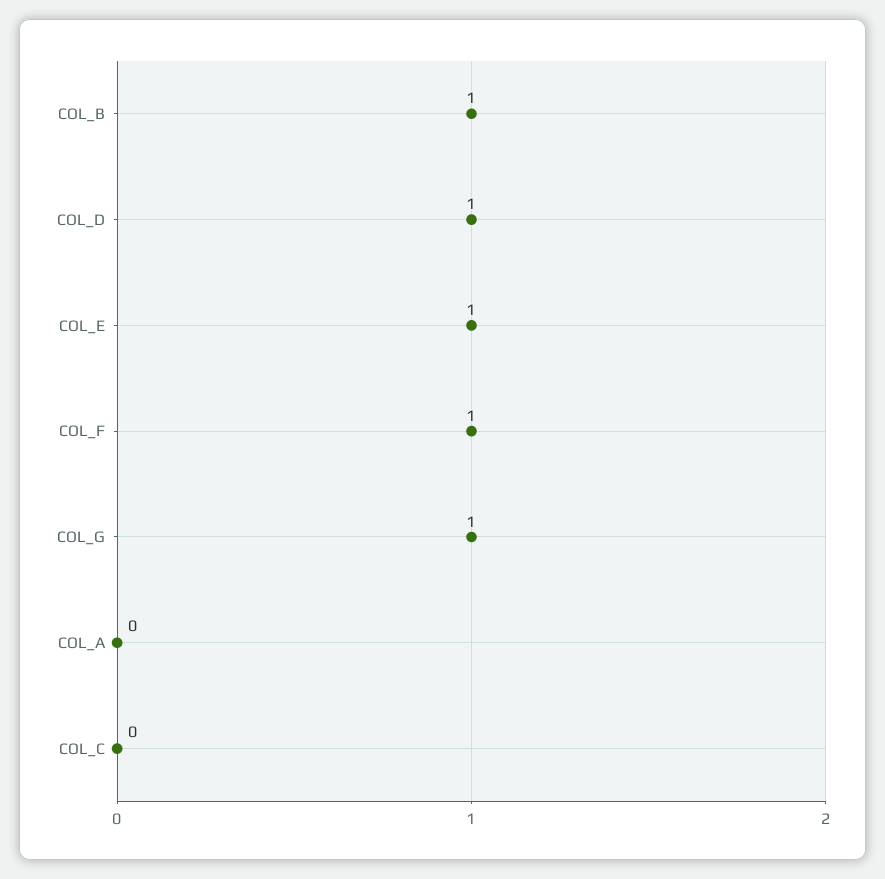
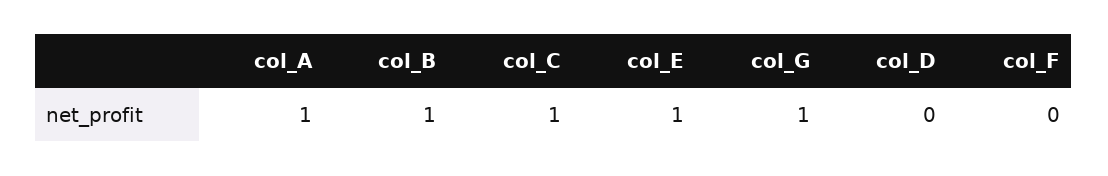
COL_D: 1 -> 0
COL_F: 1 -> 0
COL_A: 0 -> 1
COL_C: 0 -> 1

